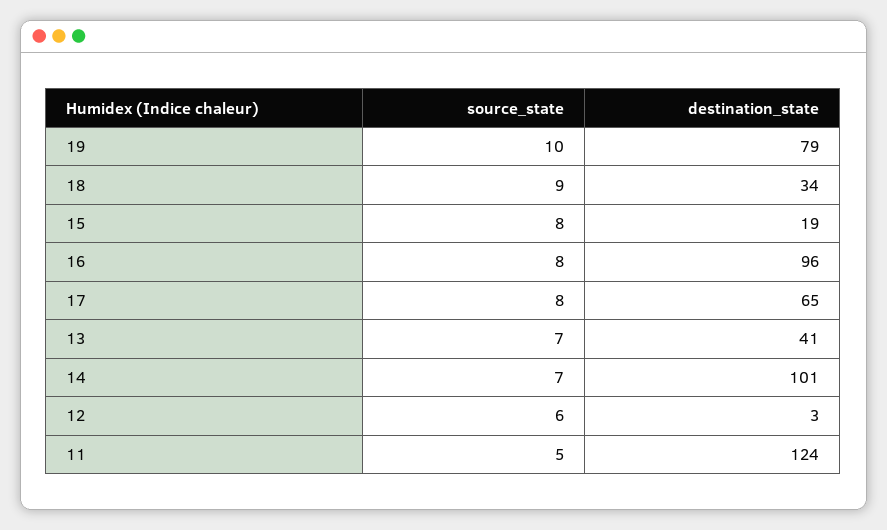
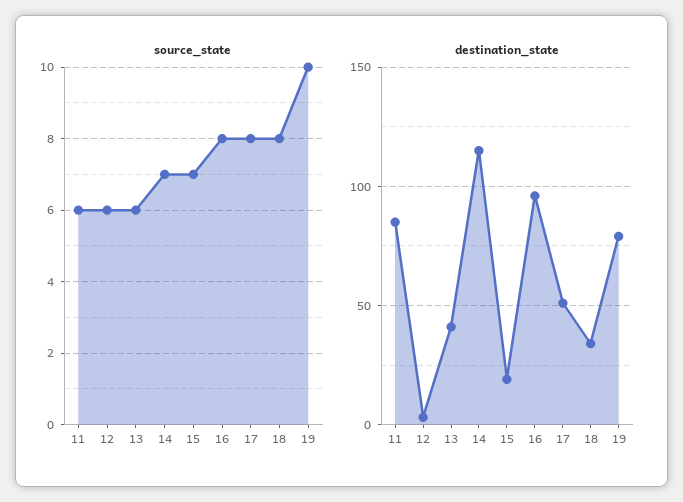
source_state, 18: 9 -> 8
source_state, 15: 8 -> 7
destination_state, 17: 65 -> 50
source_state, 13: 7 -> 6
destination_state, 14: 101 -> 115
source_state, 11: 5 -> 6
destination_state, 11: 124 -> 85

